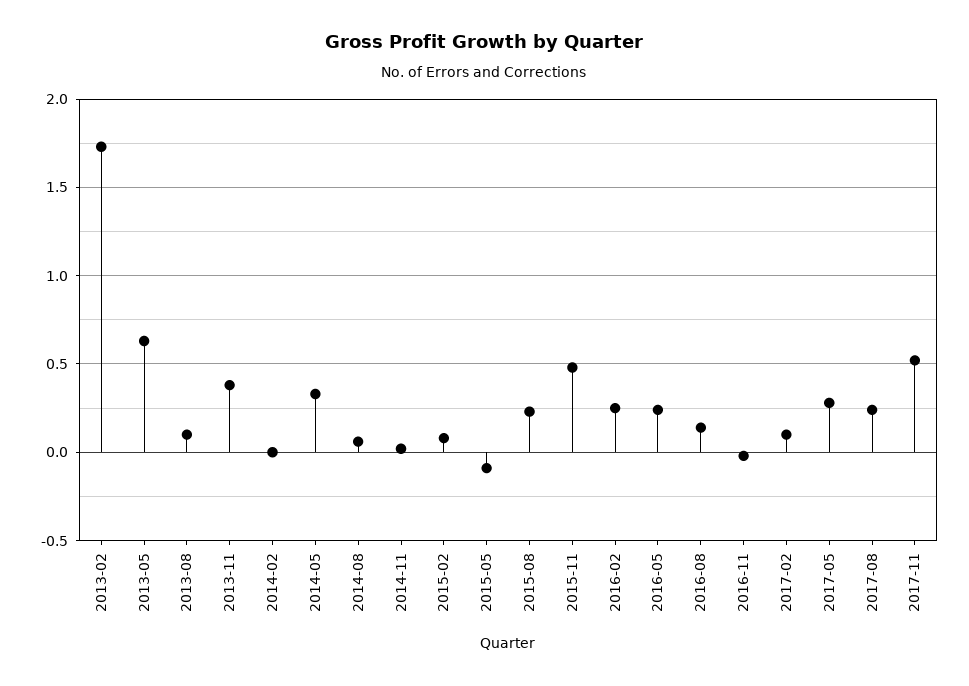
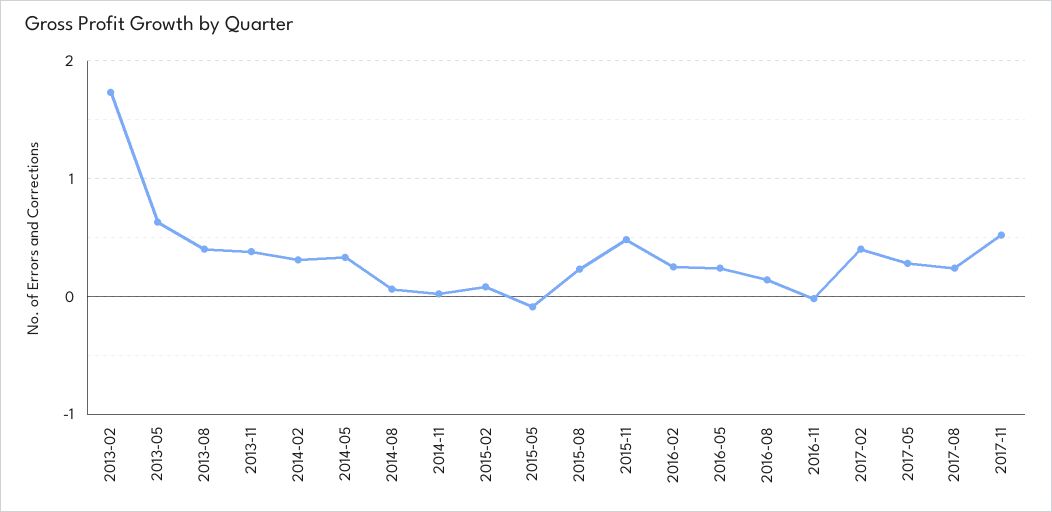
2013-08: 0.1 -> 0.4
2014-02: 0 -> 0.3
2017-02: 0.1 -> 0.4

